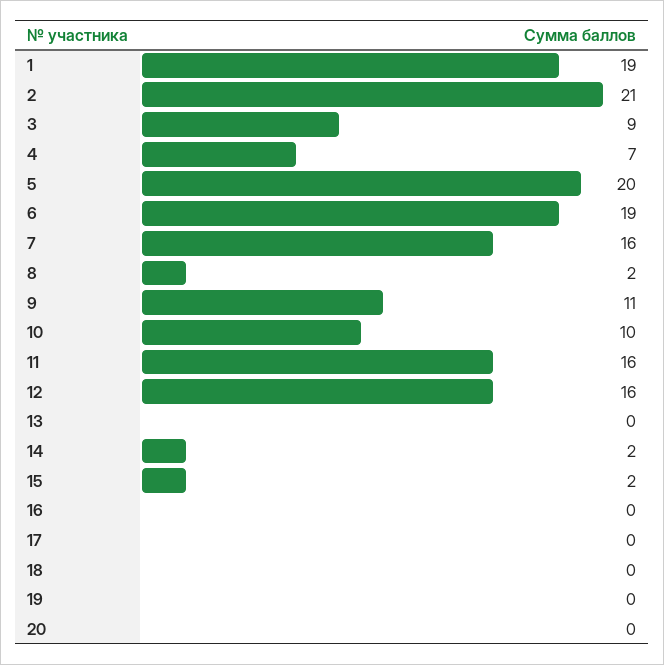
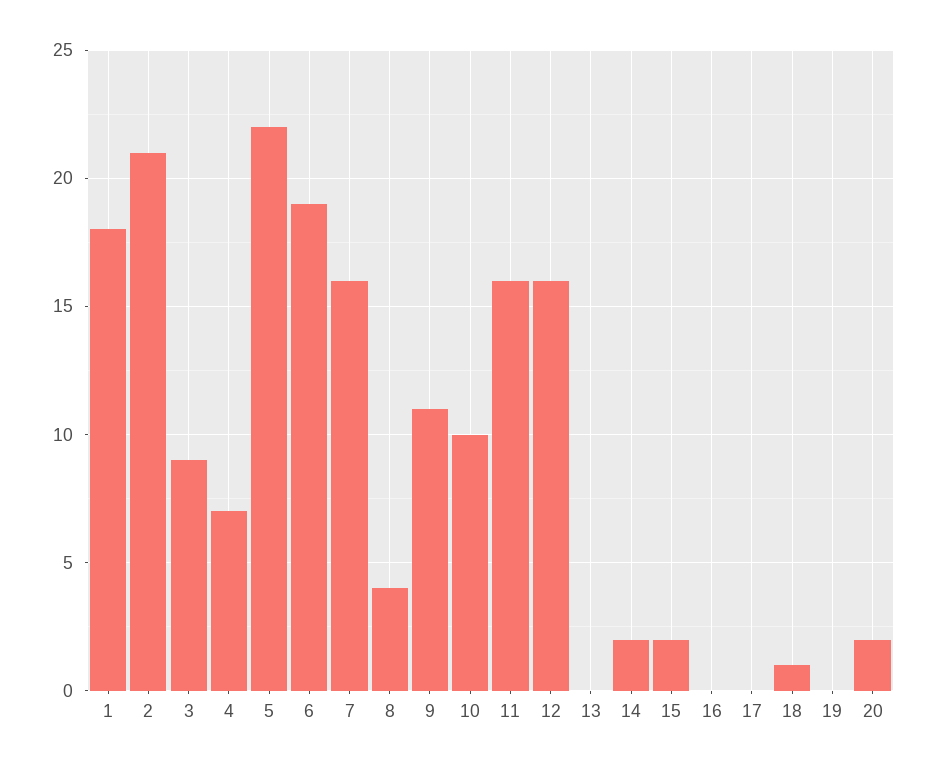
1: 19 -> 18
5: 20 -> 22
8: 2 -> 4
18: 0 -> 1
20: 0 -> 2

